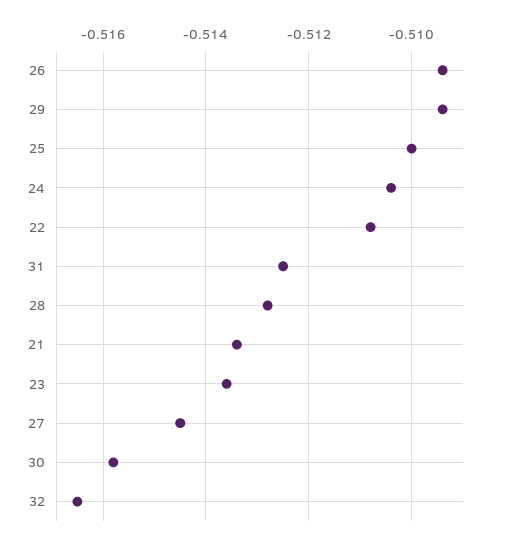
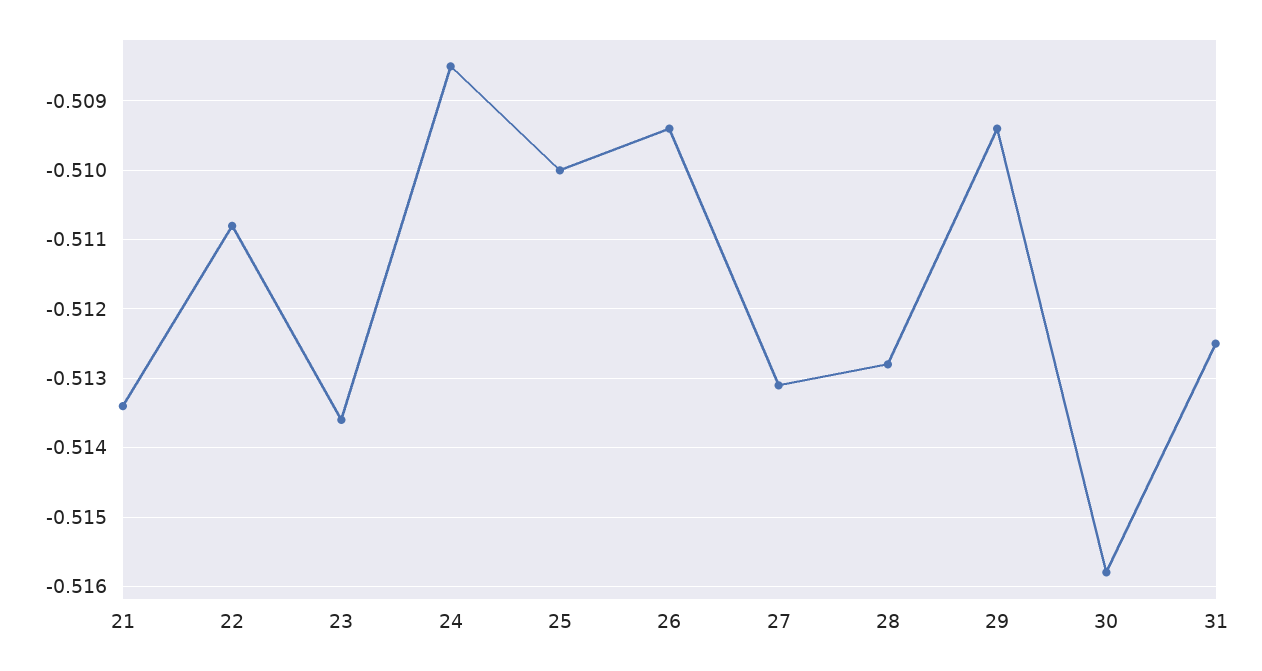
24: -0.5105 -> -0.5085
27: -0.5145 -> -0.5131
32: -0.5165 -> none

